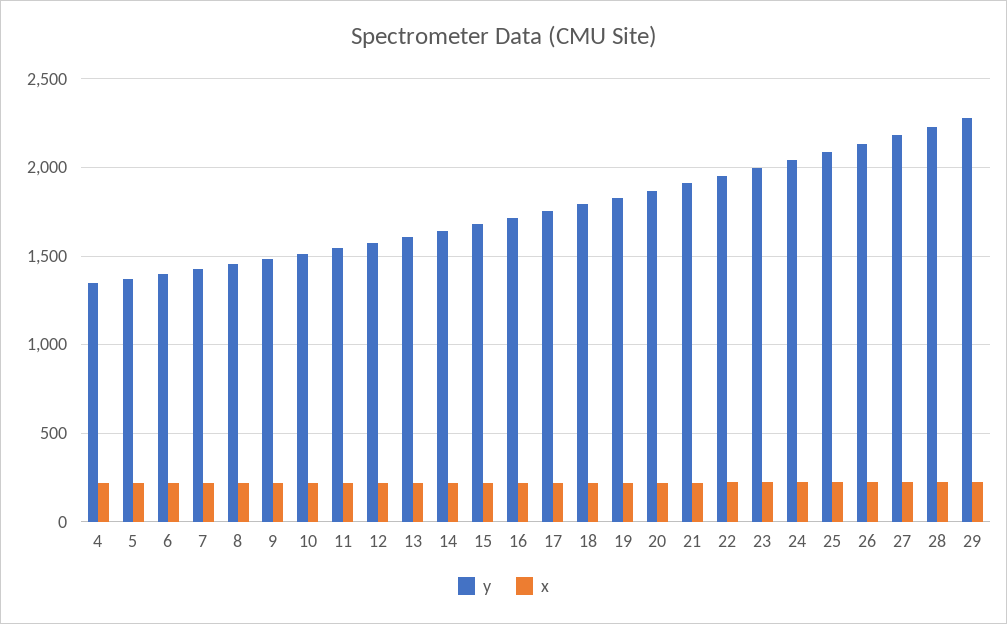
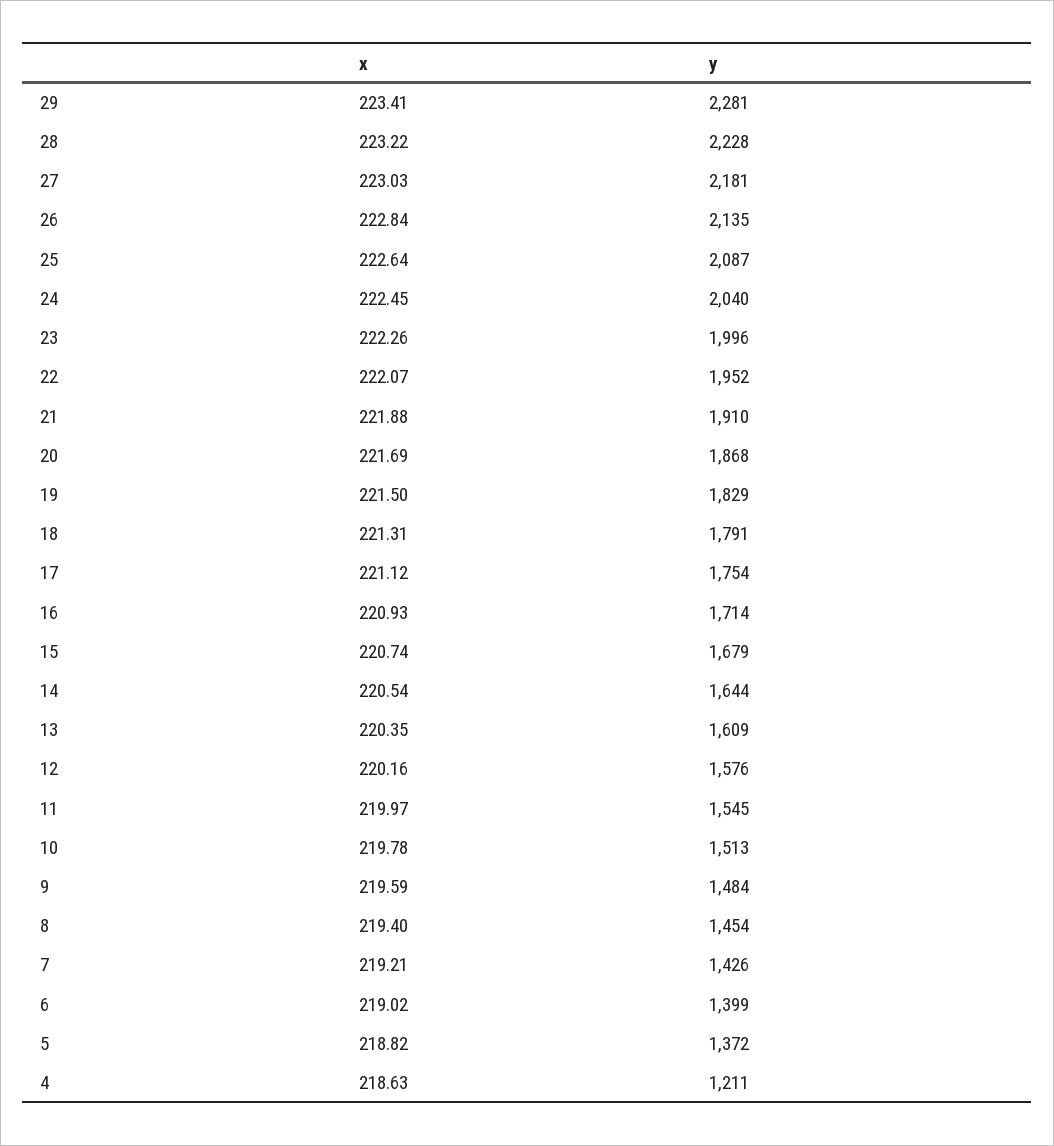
y, 4: 1350 -> 1211

